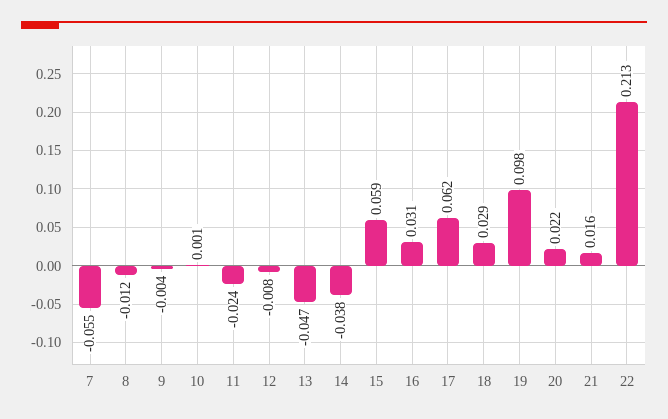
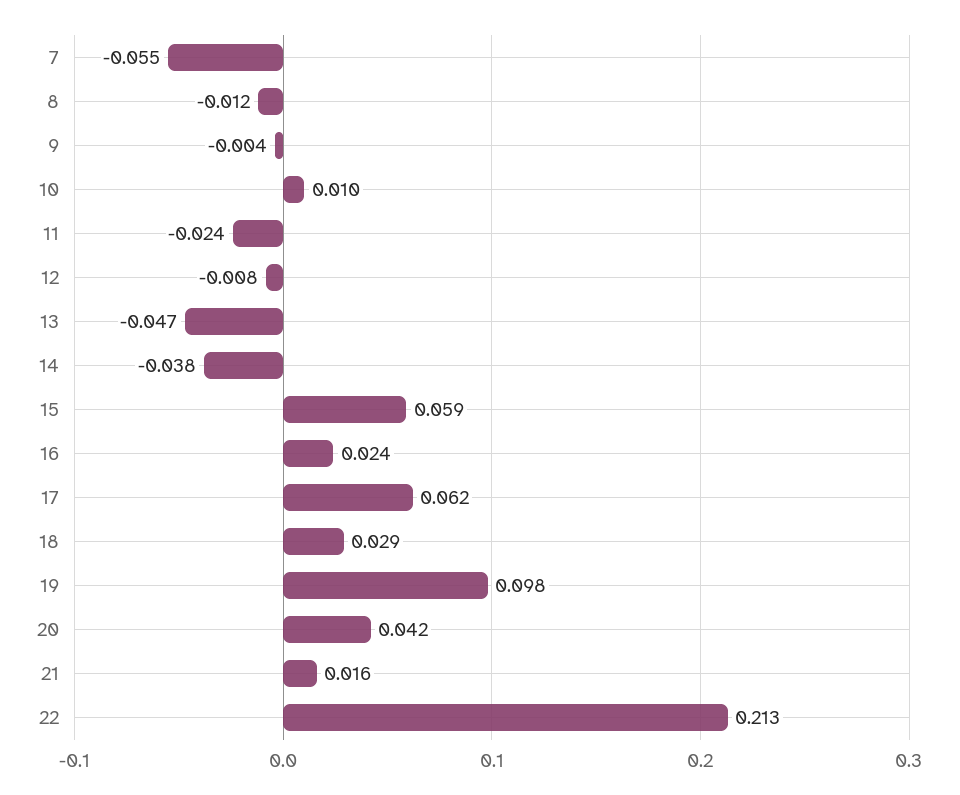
10: 0.001 -> 0.01
16: 0.031 -> 0.024
20: 0.022 -> 0.042

